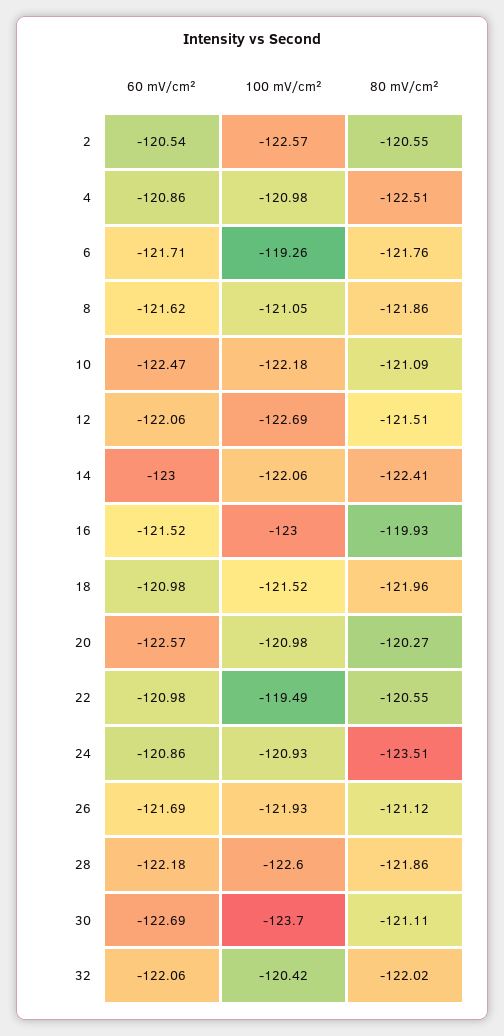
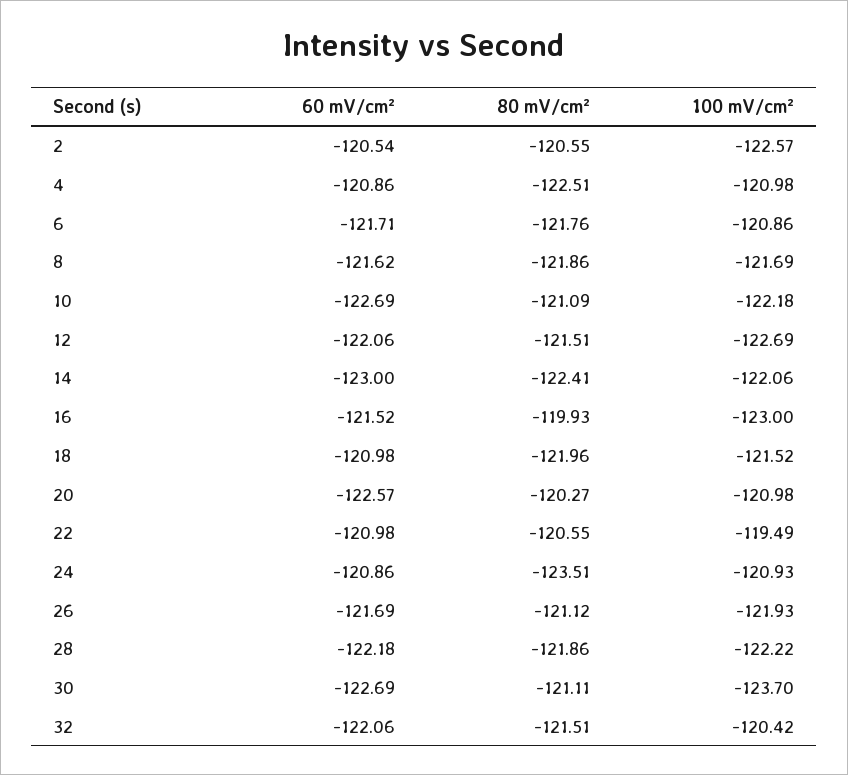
100 mV/cm², 6: -119.26 -> -120.86
100 mV/cm², 8: -121.05 -> -121.69
60 mV/cm², 10: -122.47 -> -122.69
100 mV/cm², 28: -122.6 -> -122.22
80 mV/cm², 32: -122.02 -> -121.51

